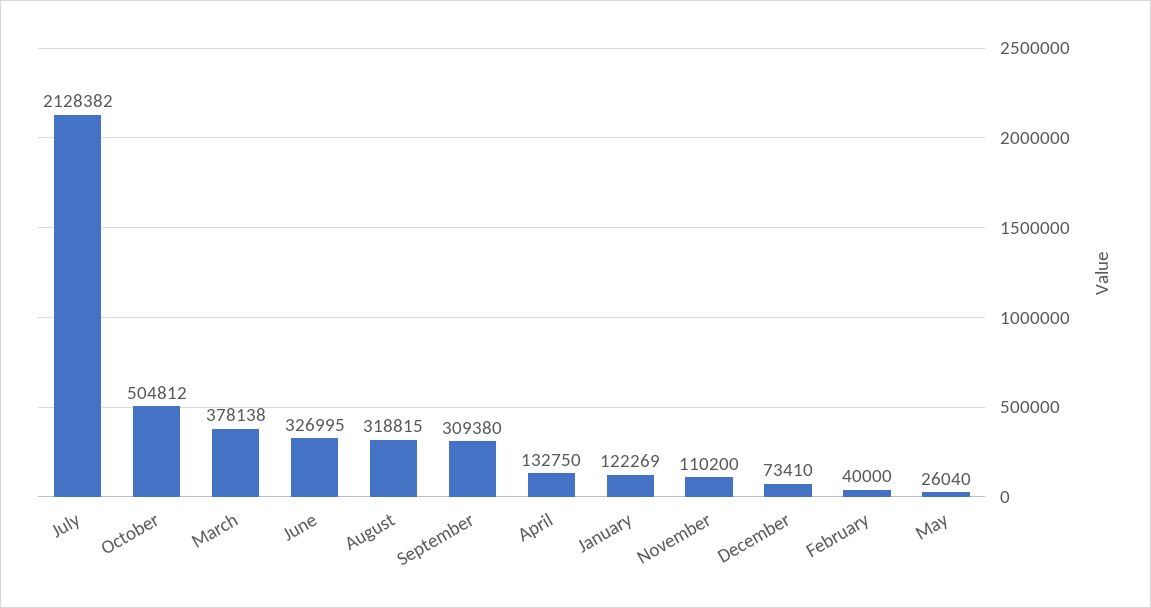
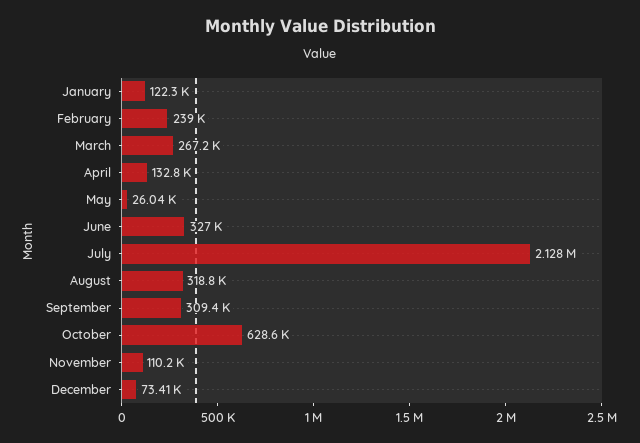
October: 504812 -> 628600
March: 378138 -> 267200
February: 40000 -> 239000

